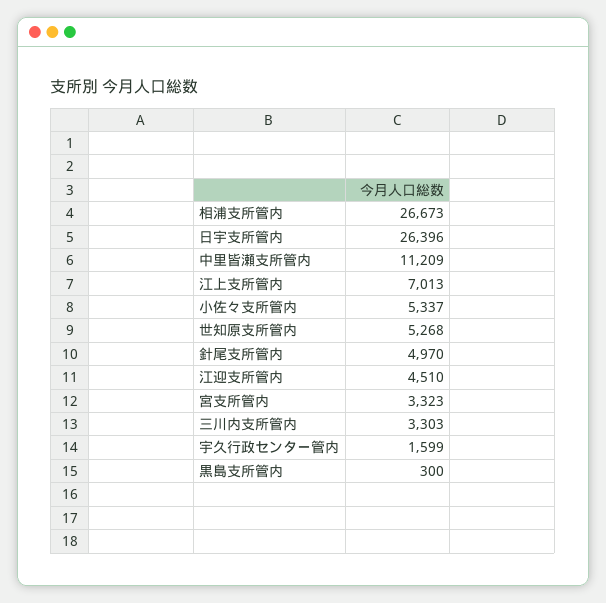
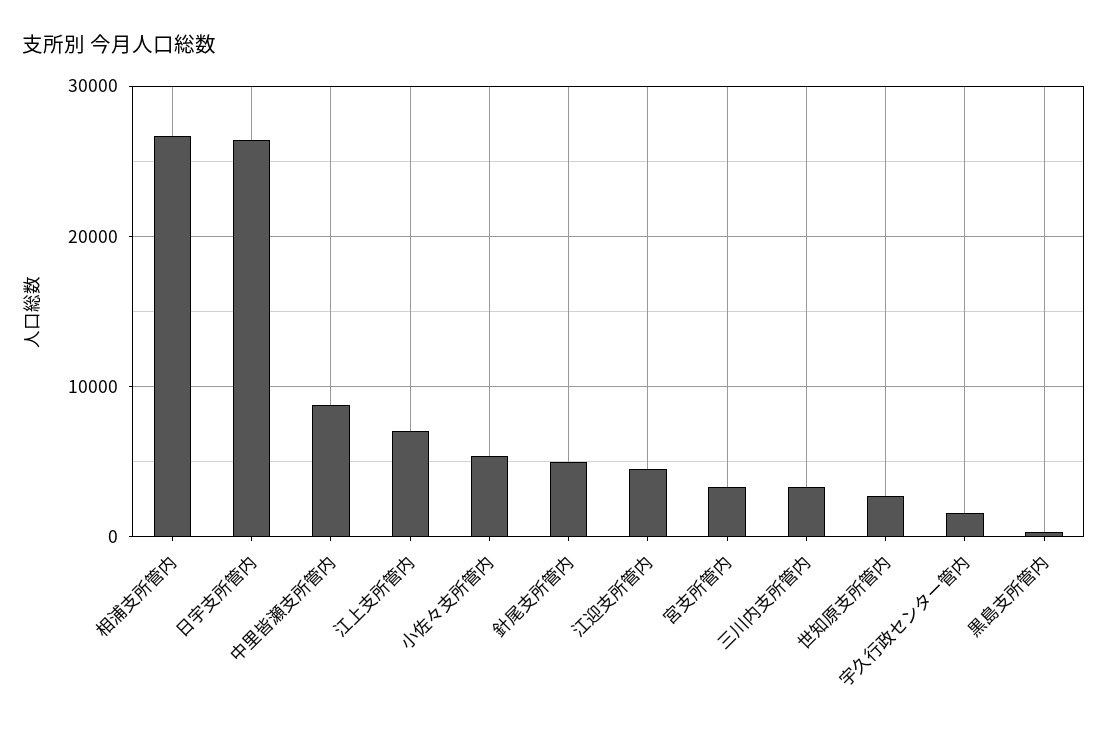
中里皆瀬支所管内: 11209 -> 9000
世知原支所管内: 5268 -> 3000

